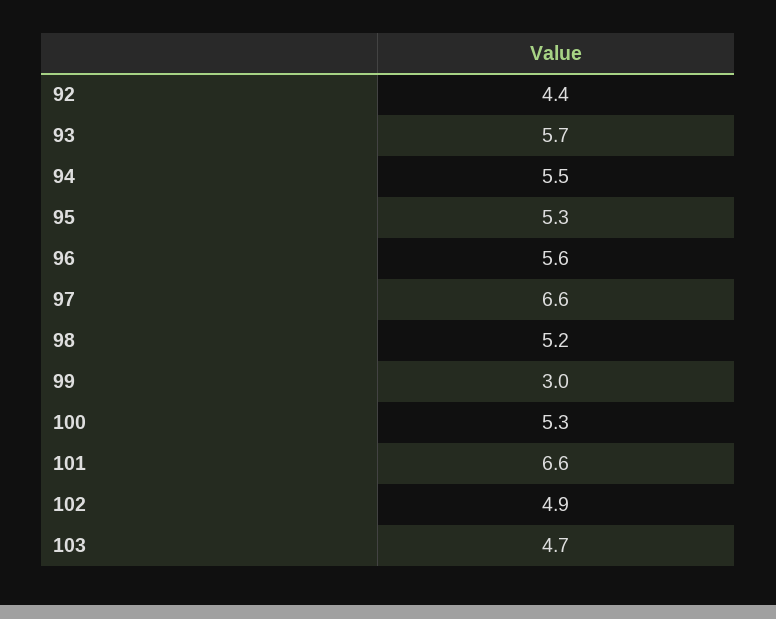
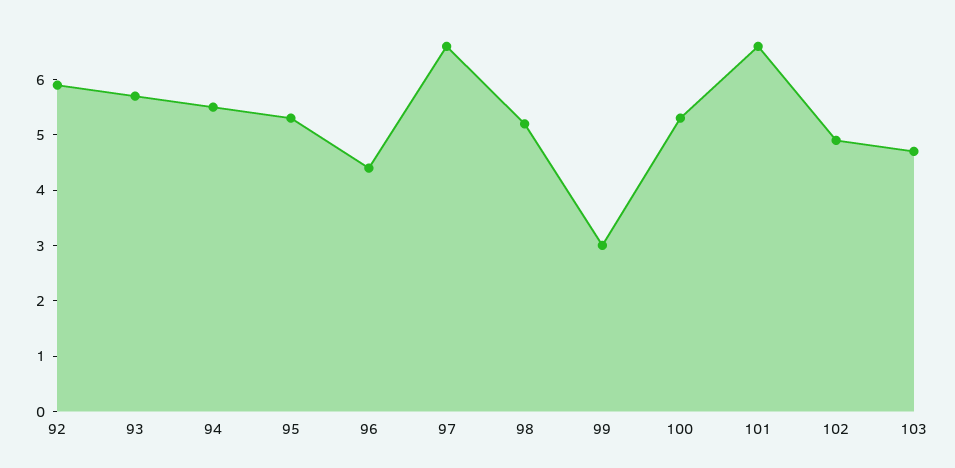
92: 4.4 -> 6
96: 5.6 -> 4.5

